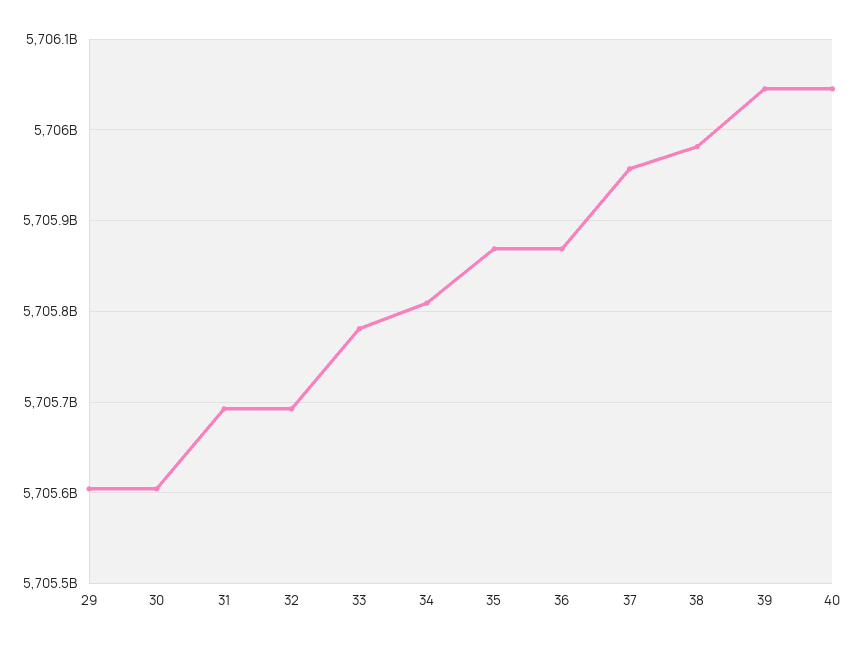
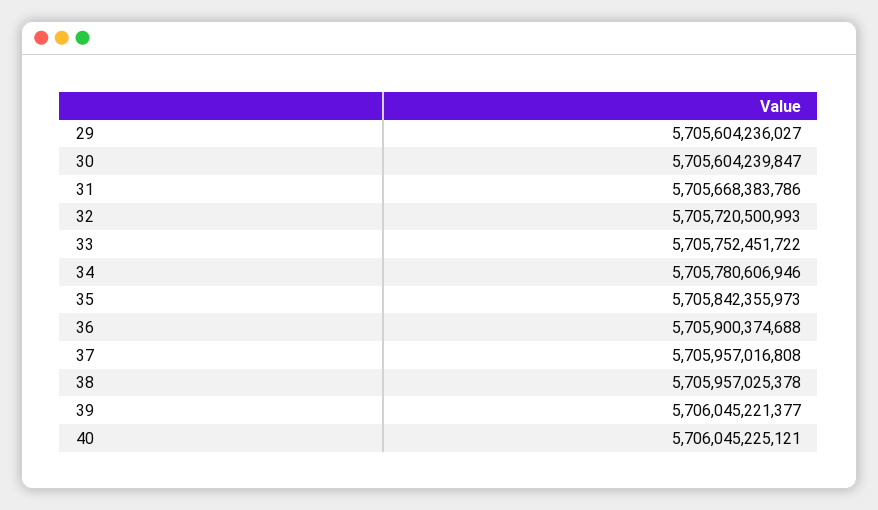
31: 5705690000000 -> 5705668383786
32: 5705690000000 -> 5705720500993
33: 5705780000000 -> 5705752451722
34: 5705810000000 -> 5705780606946
35: 5705870000000 -> 5705842355973
36: 5705870000000 -> 5705900374688
38: 5705980000000 -> 5705957025378

